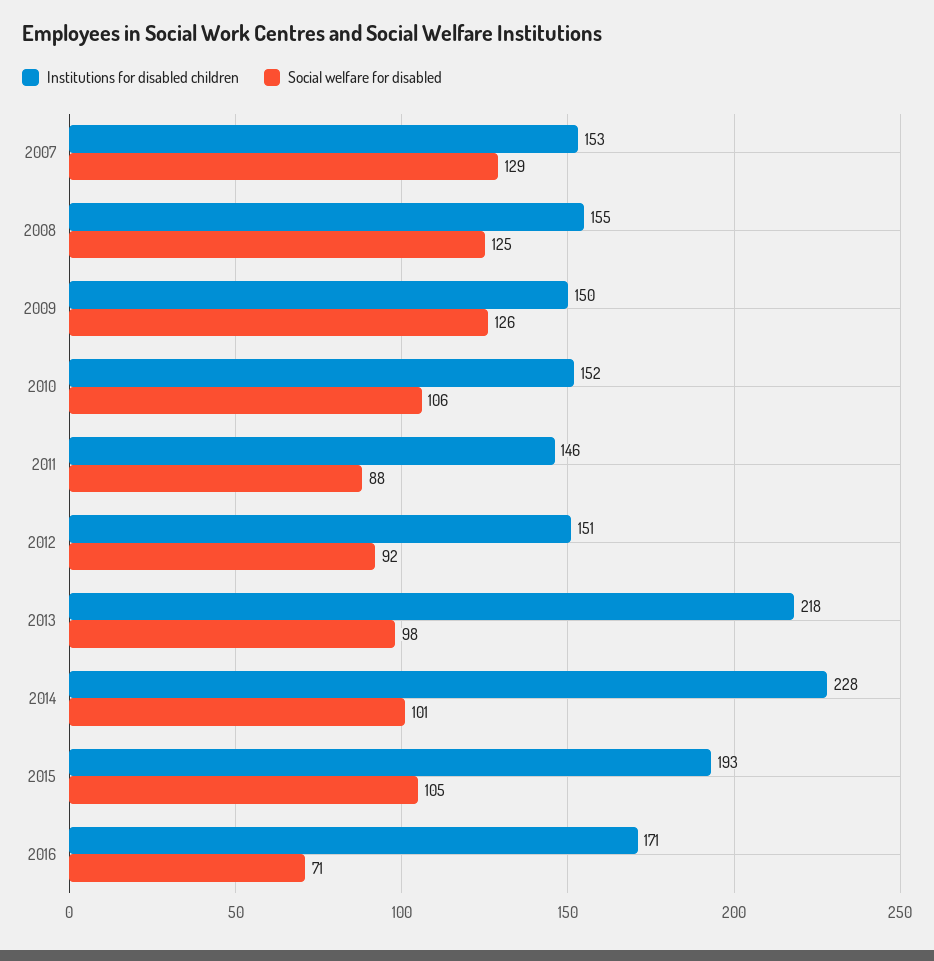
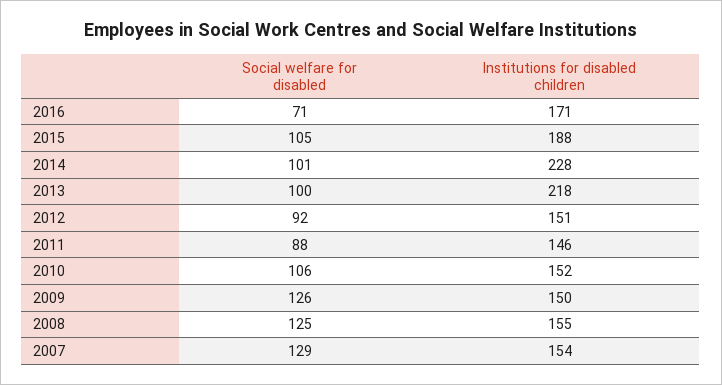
Institutions for disabled children, 2007: 153 -> 154
Social welfare for disabled, 2013: 98 -> 100
Institutions for disabled children, 2015: 193 -> 188

